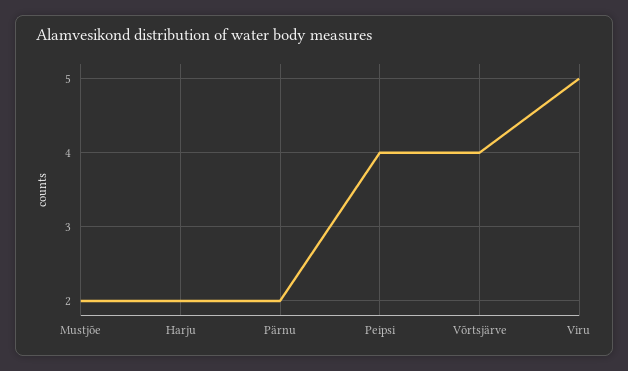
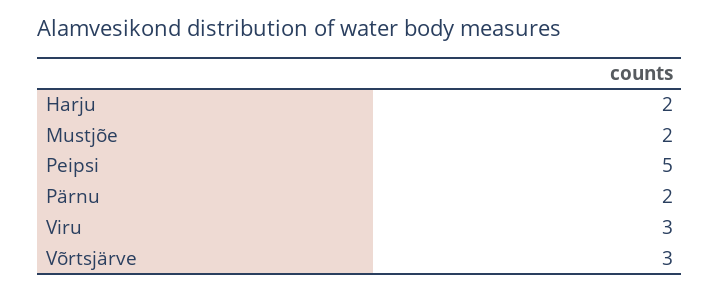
Peipsi: 4 -> 5
Võrtsjärve: 4 -> 3
Viru: 5 -> 3

